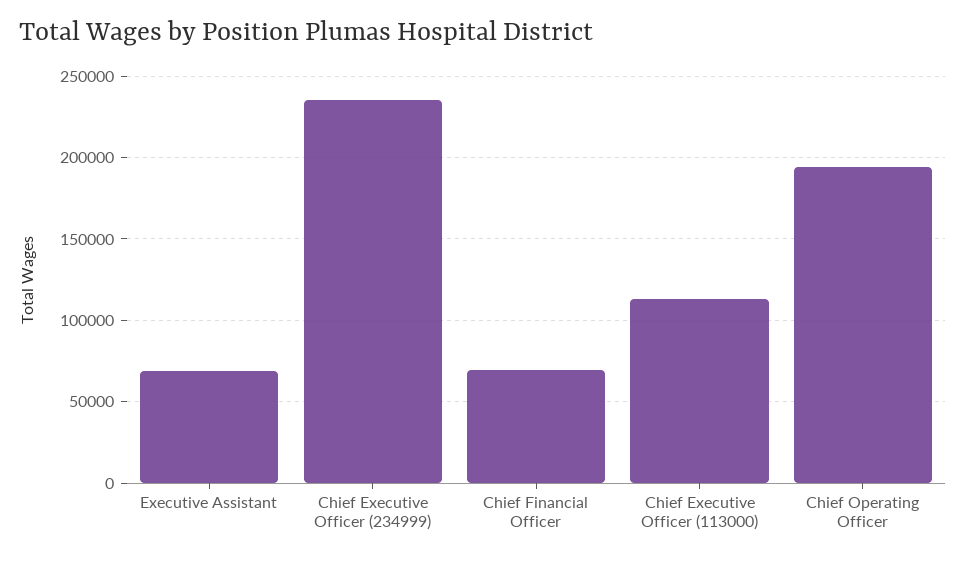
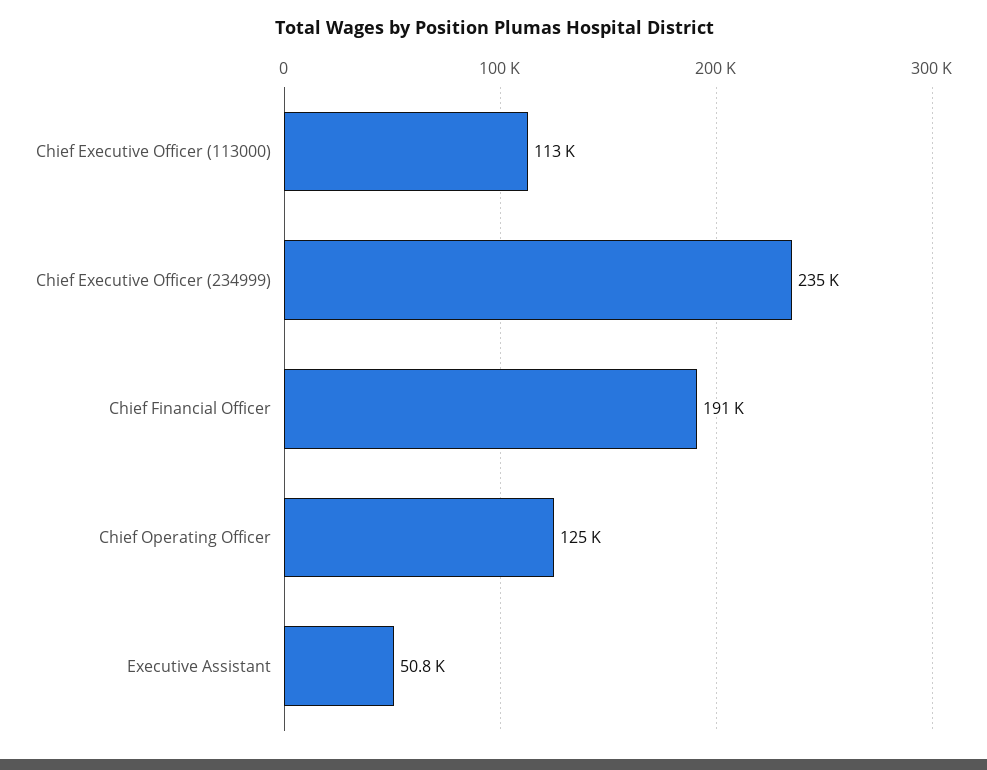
Executive Assistant: 70000 -> 50800
Chief Financial Officer: 70000 -> 191000
Chief Operating Officer: 195000 -> 125000

